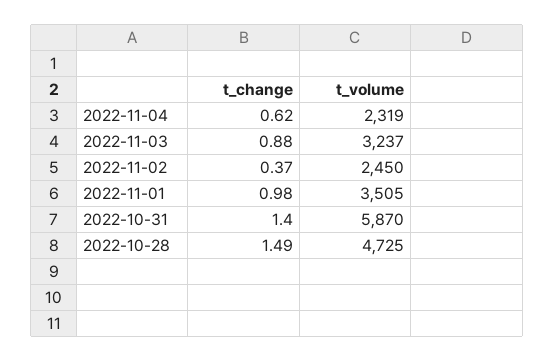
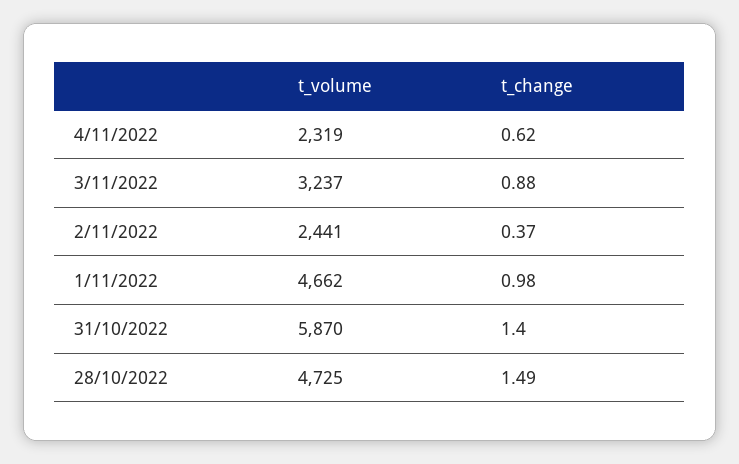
t_volume, 2022-11-02: 2450 -> 2441
t_volume, 2022-11-01: 3505 -> 4662

